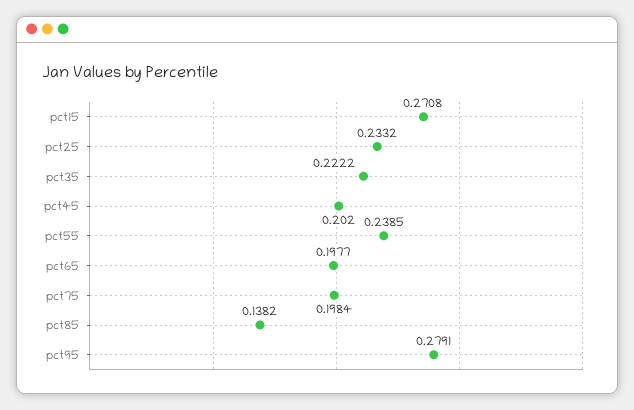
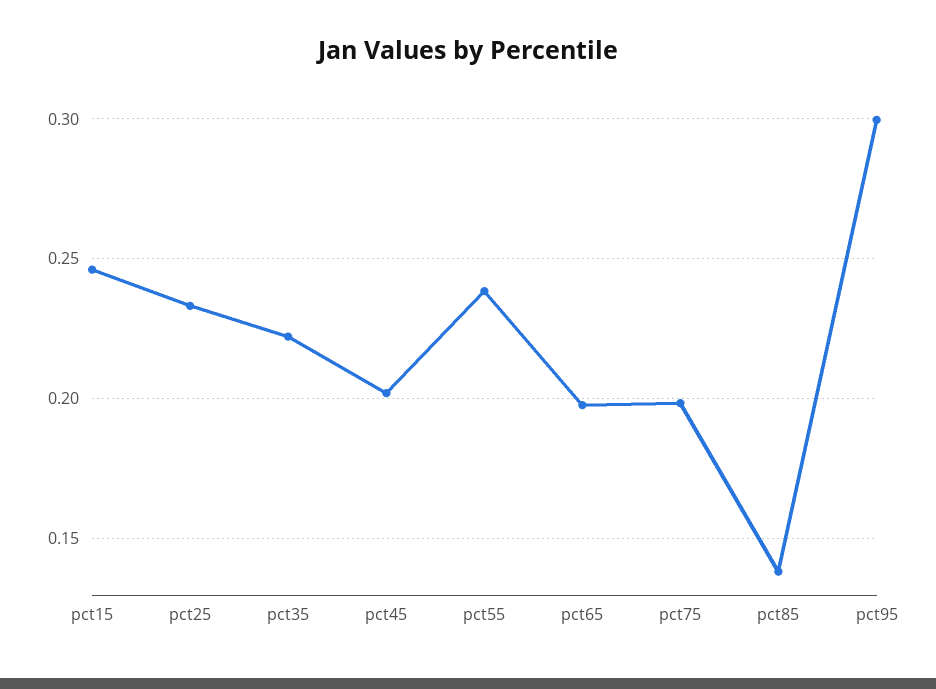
pct15: 0.2708 -> 0.245
pct95: 0.2791 -> 0.3

